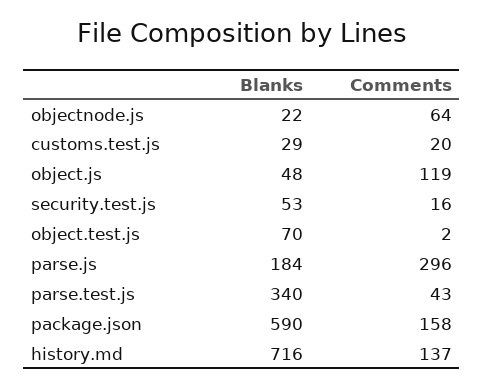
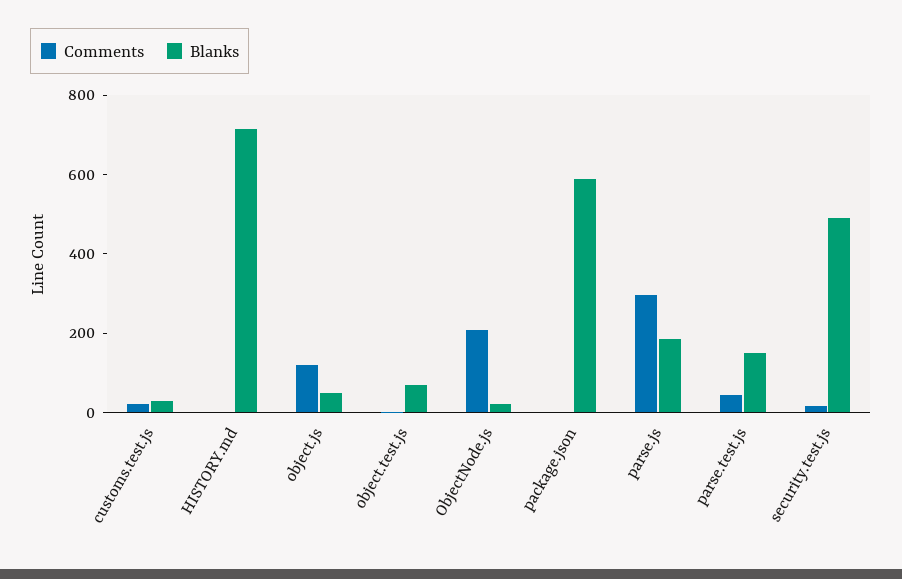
Comments, objectnode.js: 64 -> 200
Blanks, security.test.js: 53 -> 500
Blanks, parse.test.js: 340 -> 150
Comments, package.json: 158 -> 0
Comments, history.md: 137 -> 0

